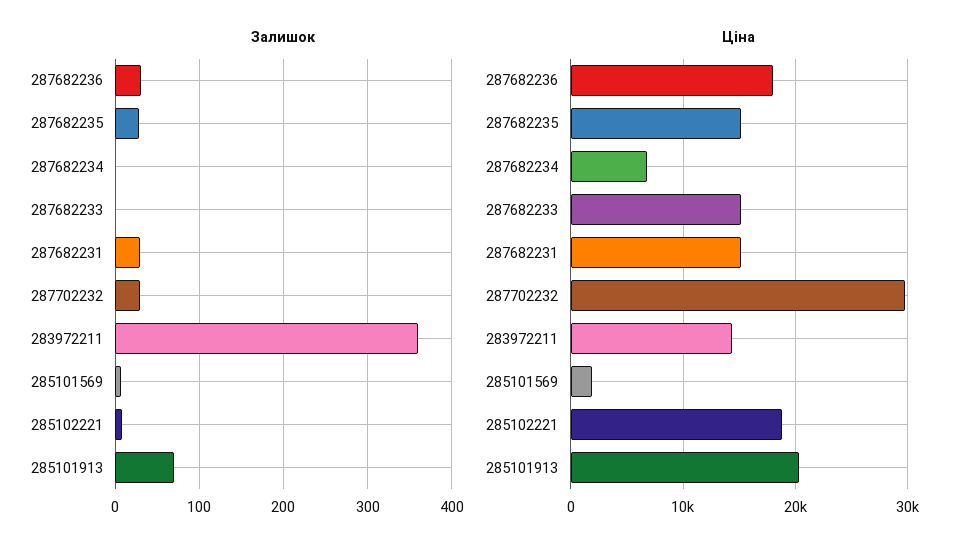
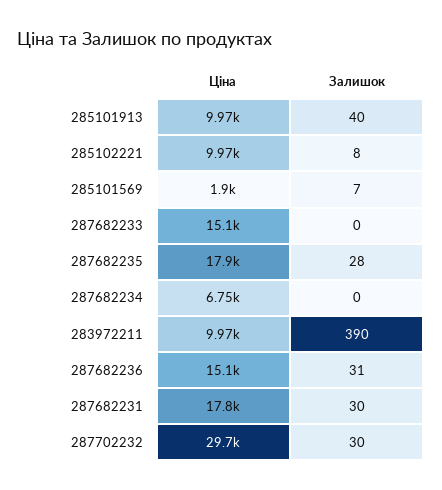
Залишок, 283972211: 360 -> 390
Залишок, 285101913: 70 -> 40
Ціна, 287682236: 18000 -> 15100
Ціна, 287682235: 15000 -> 17900
Ціна, 287682231: 15000 -> 17800
Ціна, 283972211: 14000 -> 9970
Ціна, 285102221: 19000 -> 9970
Ціна, 285101913: 20000 -> 9970

